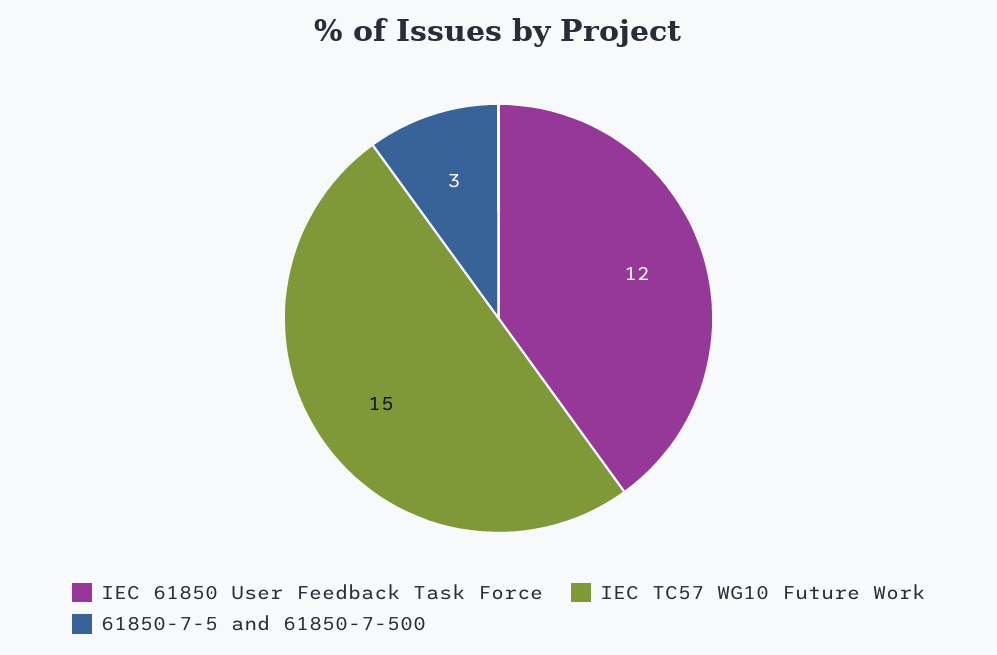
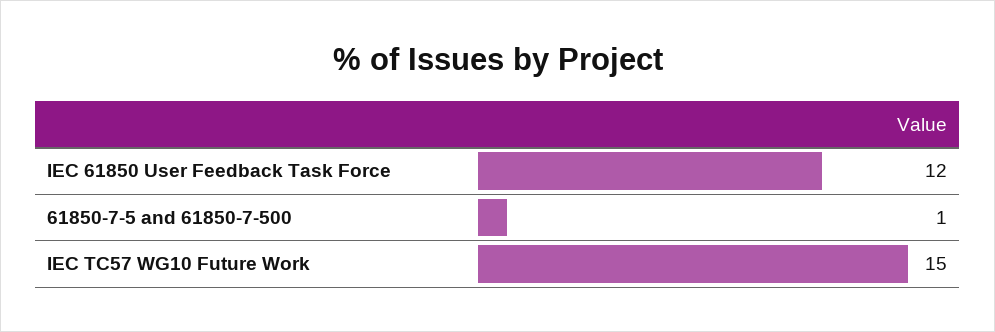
61850-7-5 and 61850-7-500: 3 -> 1

